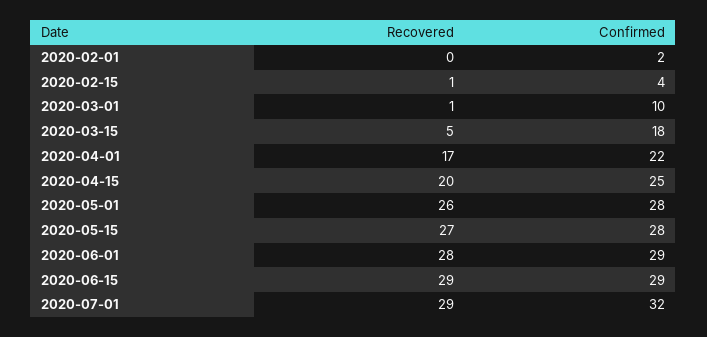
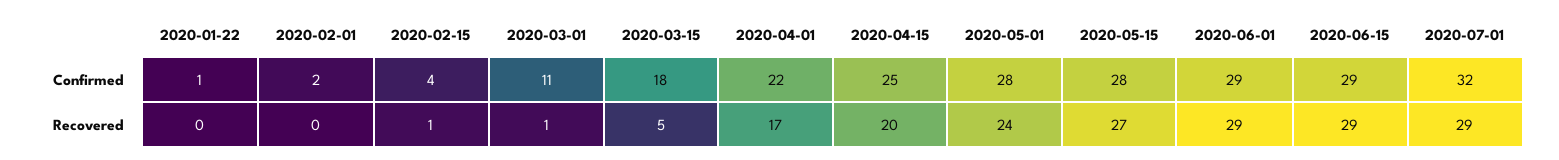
Confirmed, 2020-03-01: 10 -> 11
Recovered, 2020-05-01: 26 -> 24
Recovered, 2020-06-01: 28 -> 29
Confirmed, 2020-01-22: none -> 1
Recovered, 2020-01-22: none -> 0

